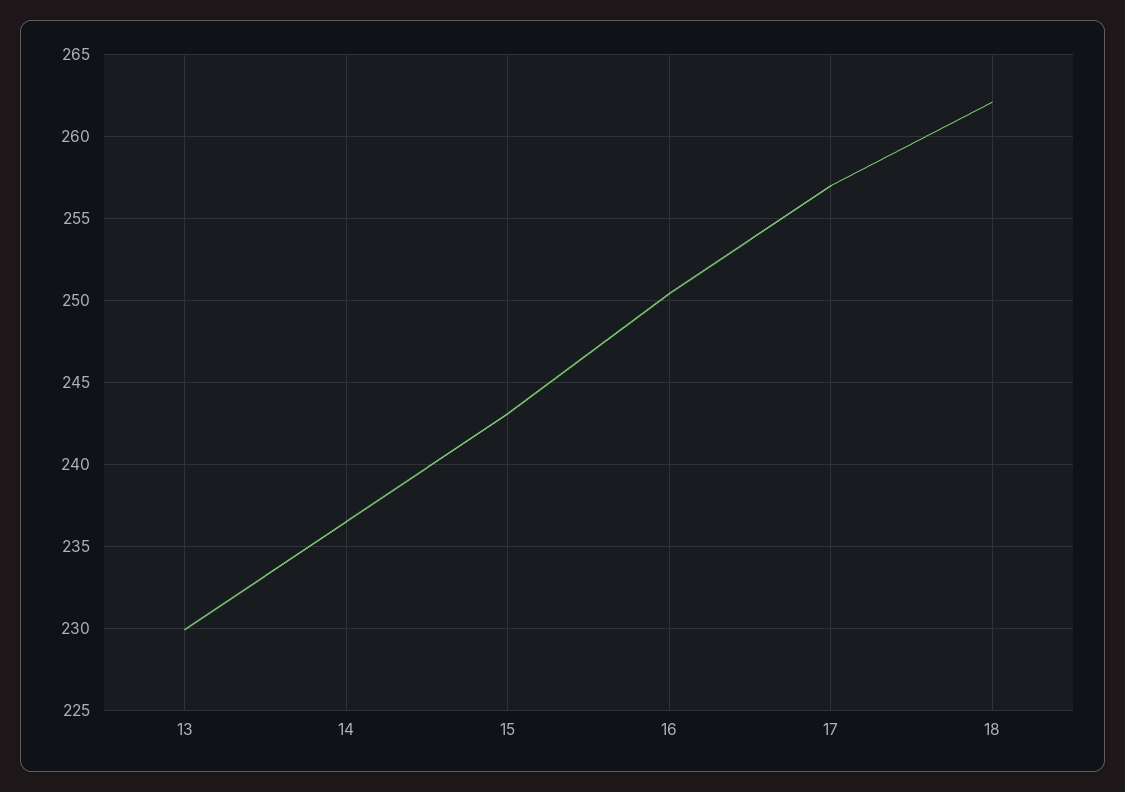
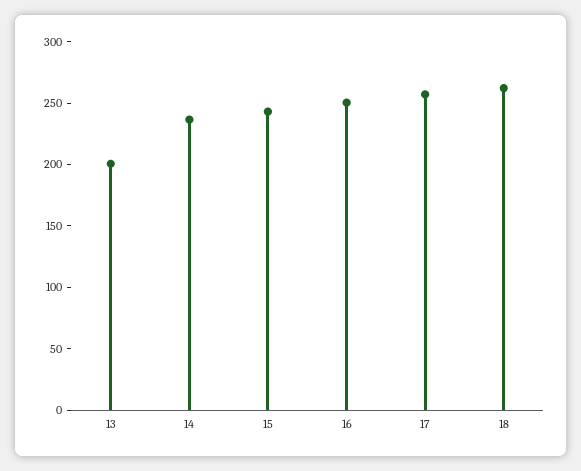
13: 230 -> 200

